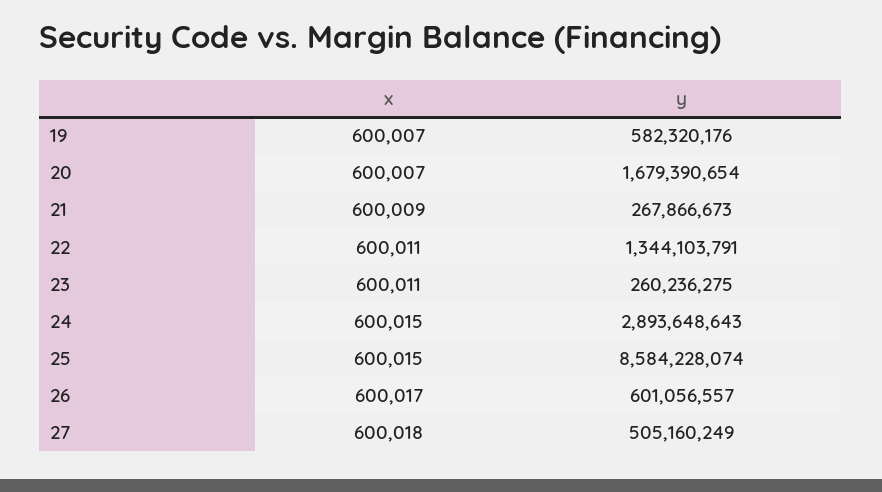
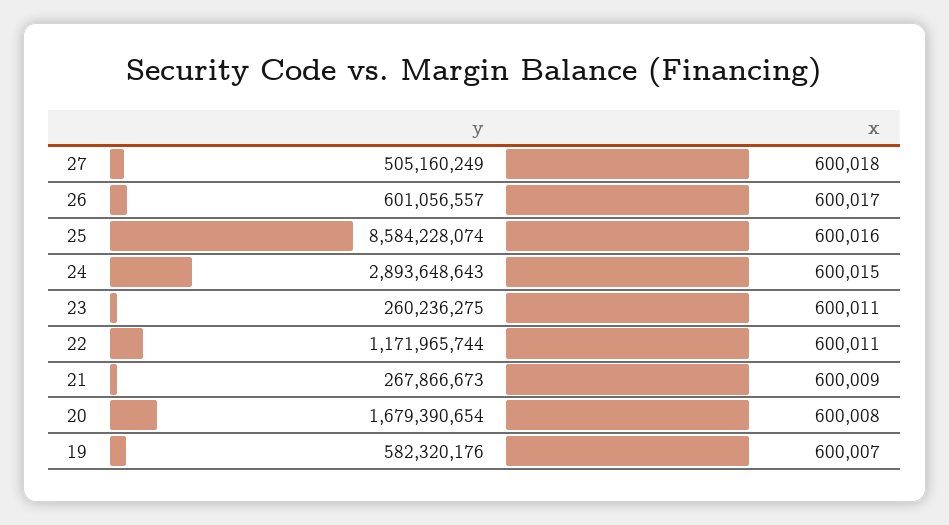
x, 20: 600007 -> 600008
y, 22: 1344103791 -> 1171965744
x, 25: 600015 -> 600016

